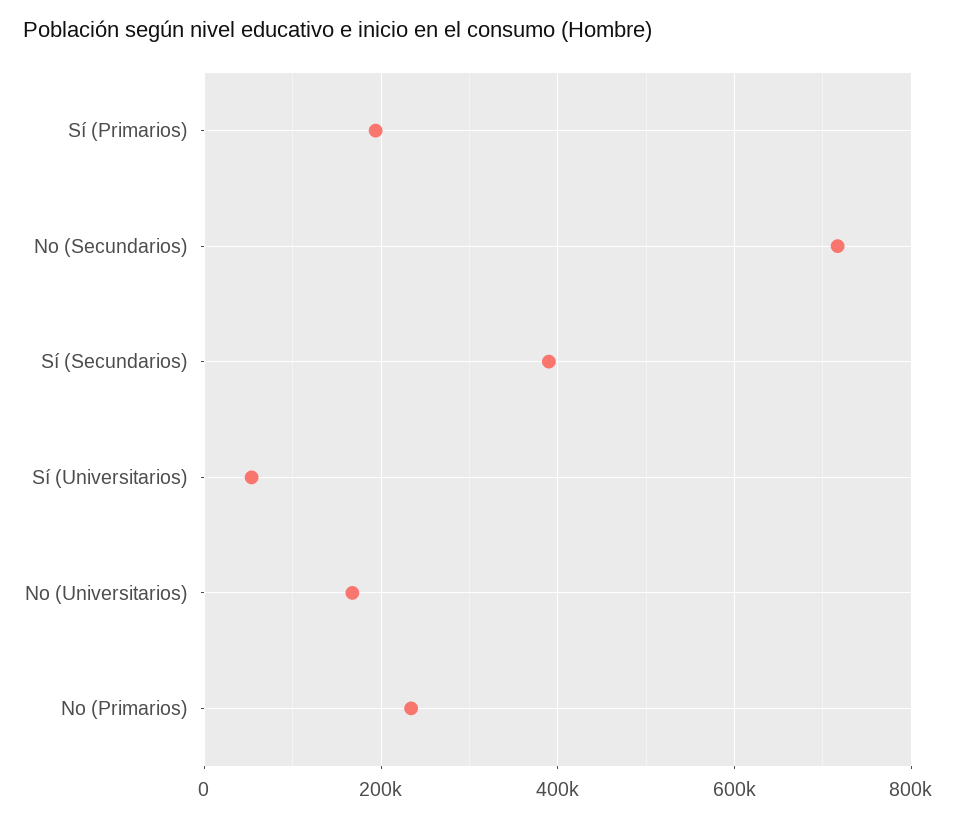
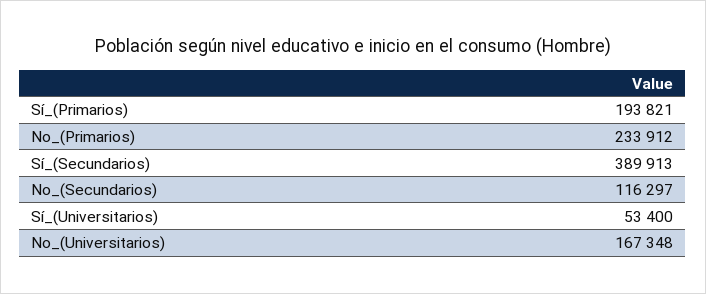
No (Secundarios): 720000 -> 116297

